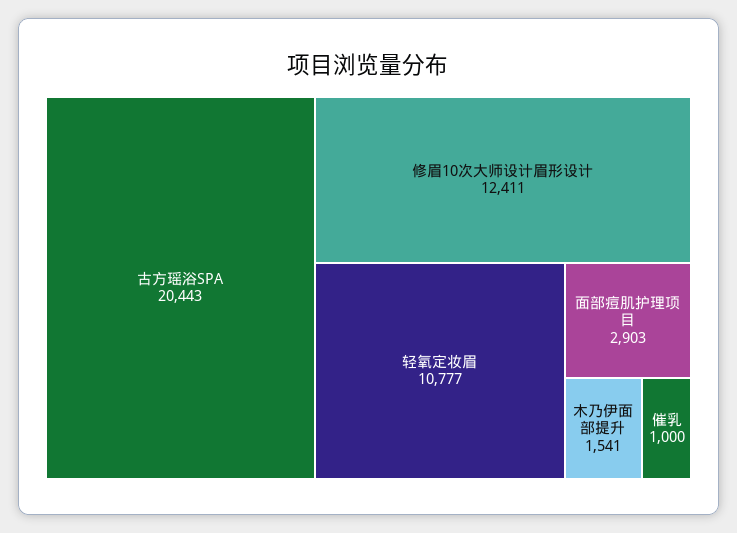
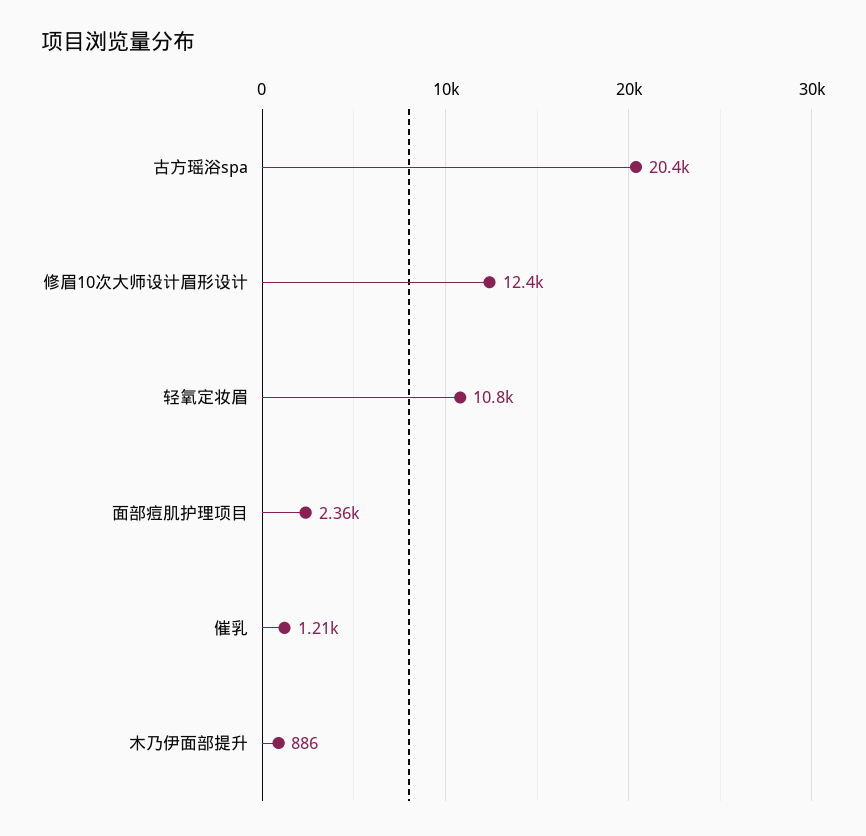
面部痘肌护理项目: 2903 -> 2360
木乃伊面部提升: 1541 -> 886
催乳: 1000 -> 1210

